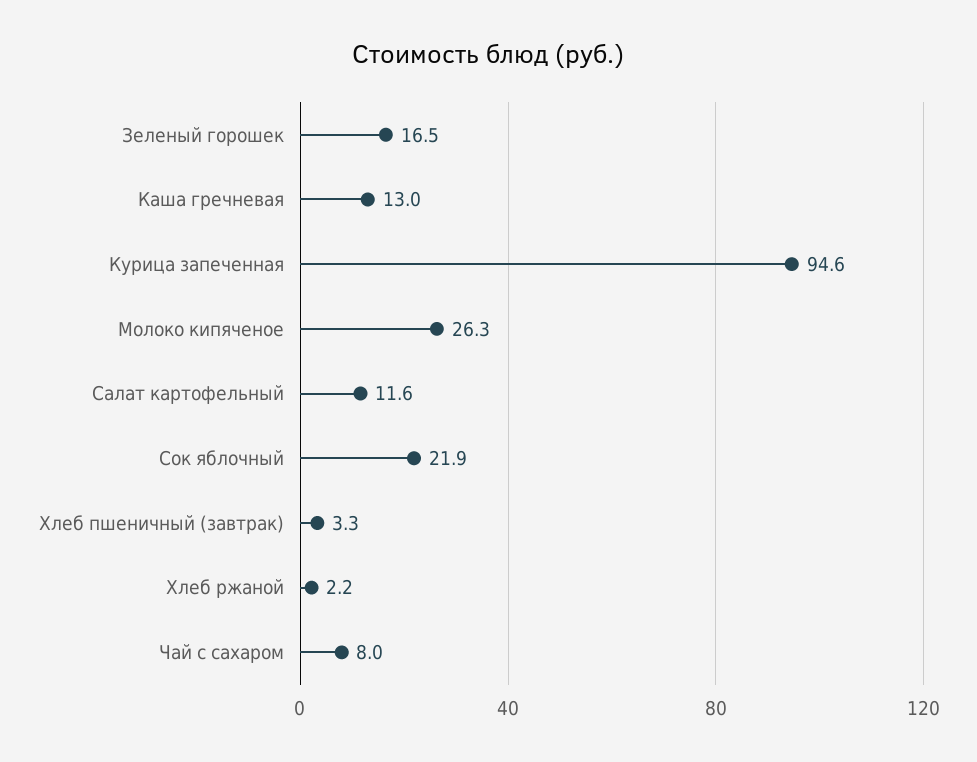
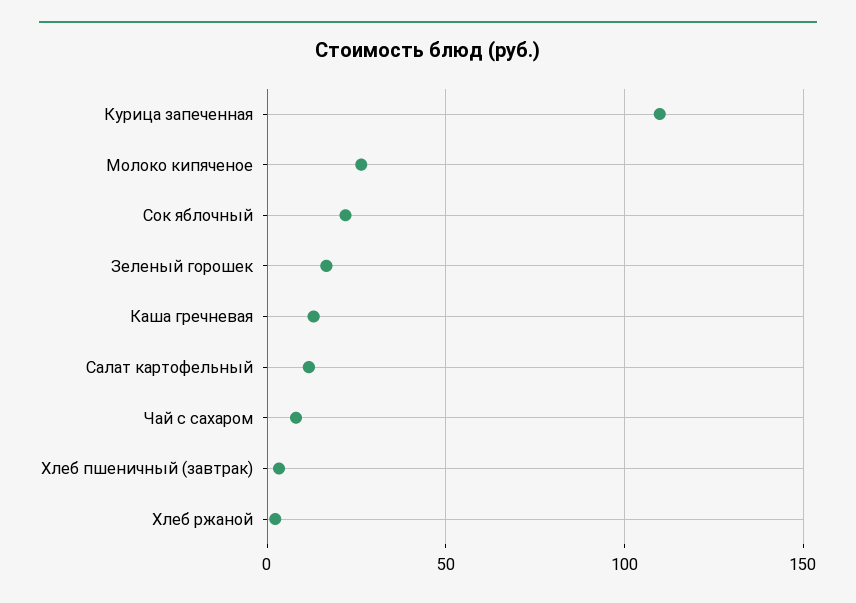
Курица запеченная: 94.6 -> 110

